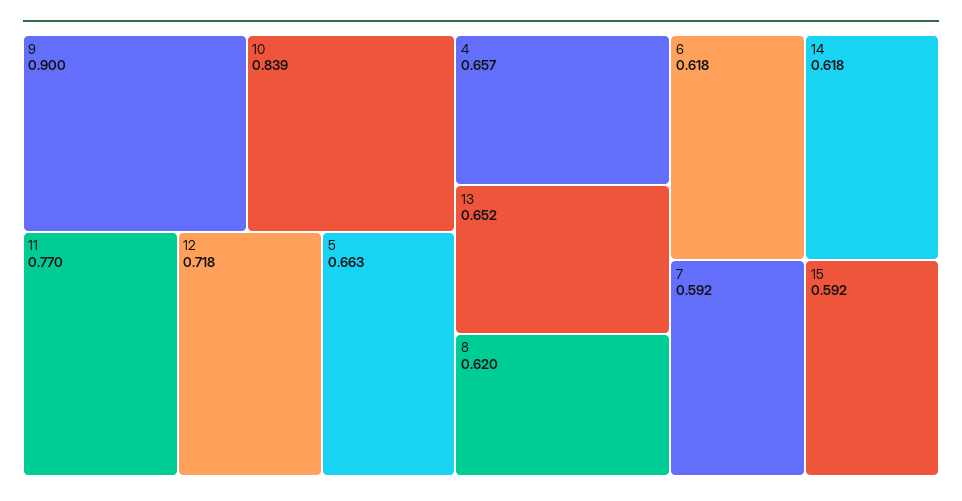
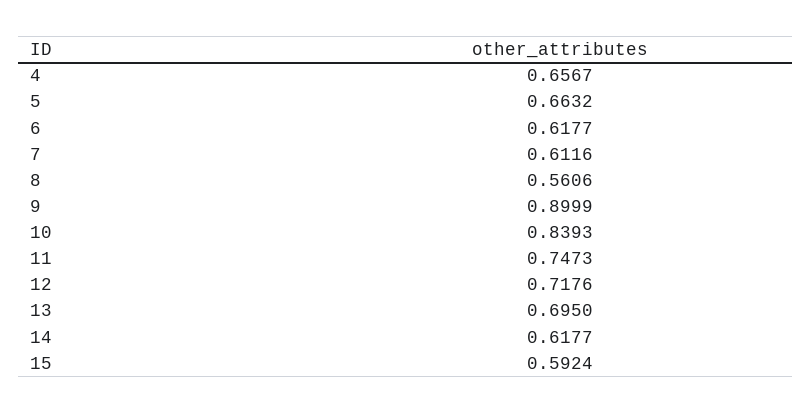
11: 0.77 -> 0.7473
13: 0.652 -> 0.695
8: 0.62 -> 0.5606
7: 0.592 -> 0.6116

